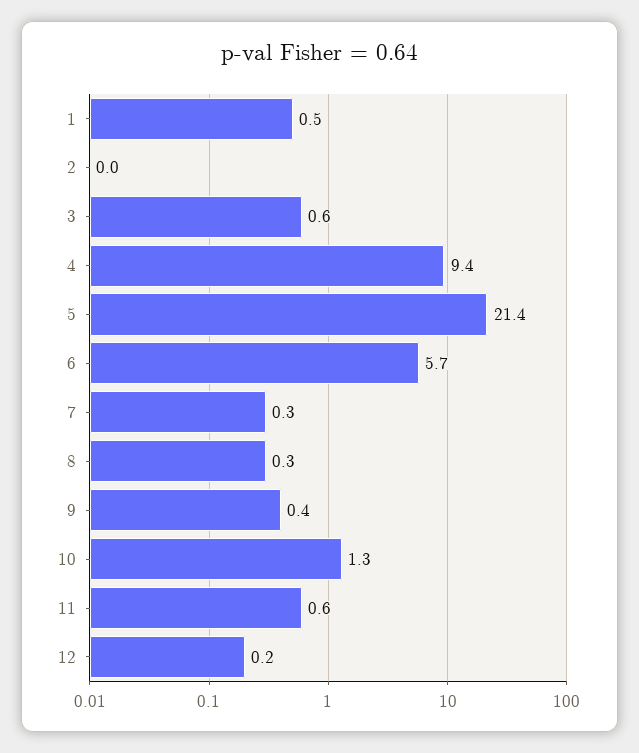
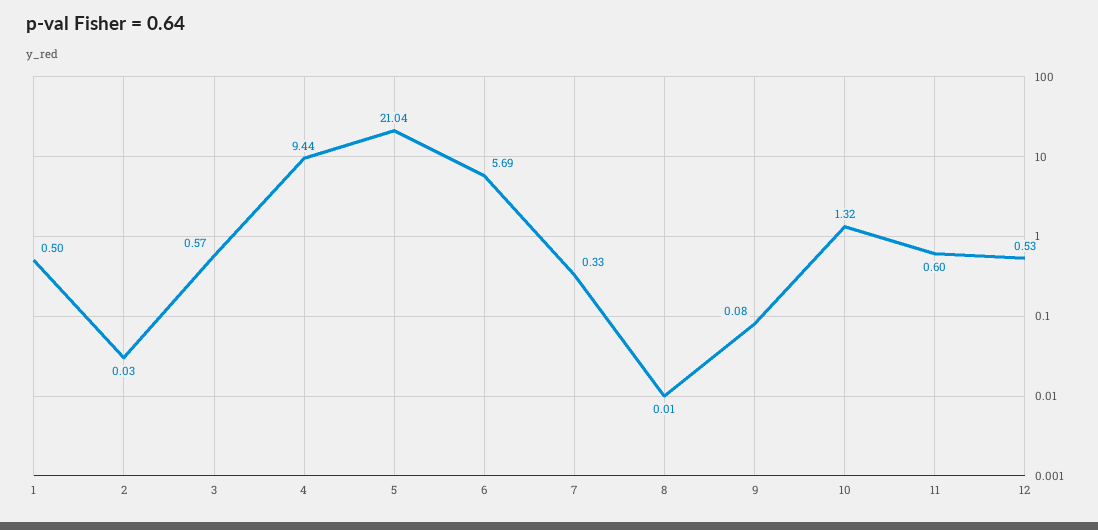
5: 21.4 -> 21.04
8: 0.3 -> 0.01
9: 0.4 -> 0.08
12: 0.2 -> 0.53

